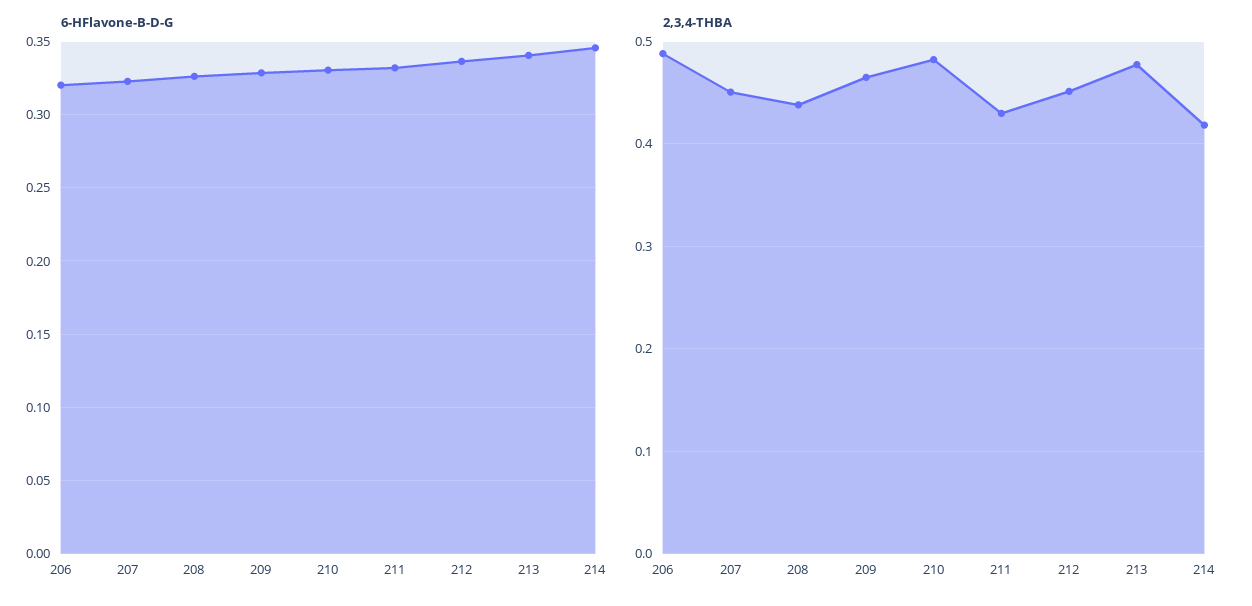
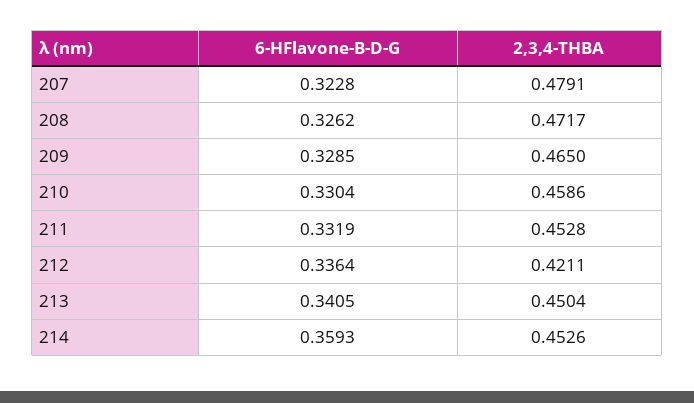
6-HFlavone-B-D-G, 206: 0.32 -> none
6-HFlavone-B-D-G, 214: 0.345 -> 0.3593
2,3,4-THBA, 206: 0.49 -> none
2,3,4-THBA, 207: 0.45 -> 0.4791
2,3,4-THBA, 208: 0.44 -> 0.4717
2,3,4-THBA, 210: 0.48 -> 0.4586
2,3,4-THBA, 211: 0.43 -> 0.4528
2,3,4-THBA, 212: 0.45 -> 0.4211
2,3,4-THBA, 213: 0.48 -> 0.4504
2,3,4-THBA, 214: 0.42 -> 0.4526

